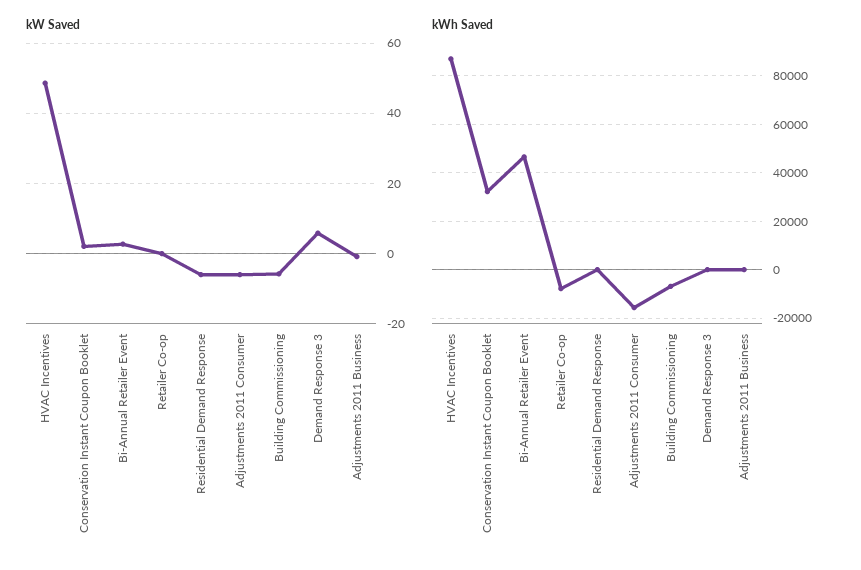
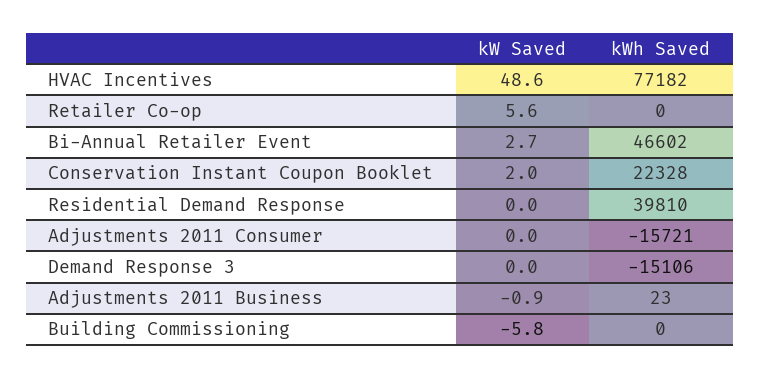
kW Saved, Retailer Co-op: 0 -> 5.6
kW Saved, Residential Demand Response: -6 -> 0
kW Saved, Adjustments 2011 Consumer: -6 -> 0
kW Saved, Demand Response 3: 6 -> 0
kWh Saved, HVAC Incentives: 87500 -> 77182
kWh Saved, Conservation Instant Coupon Booklet: 32500 -> 22328
kWh Saved, Retailer Co-op: -7500 -> 0
kWh Saved, Residential Demand Response: 0 -> 39810
kWh Saved, Building Commissioning: -7500 -> 0
kWh Saved, Demand Response 3: 0 -> -15106

